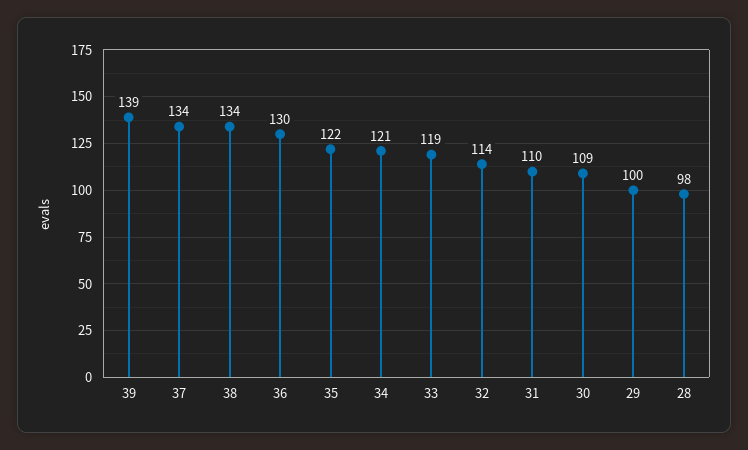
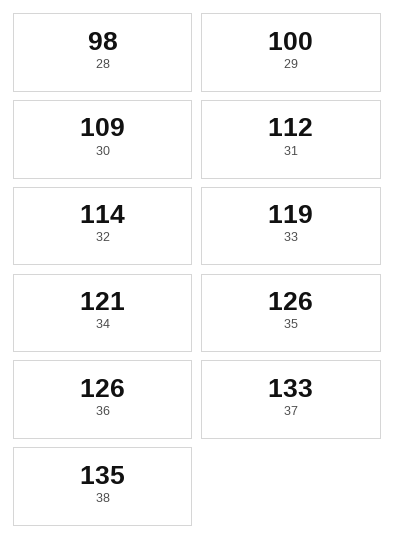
39: 139 -> none
37: 134 -> 133
38: 134 -> 135
36: 130 -> 126
35: 122 -> 126
31: 110 -> 112

